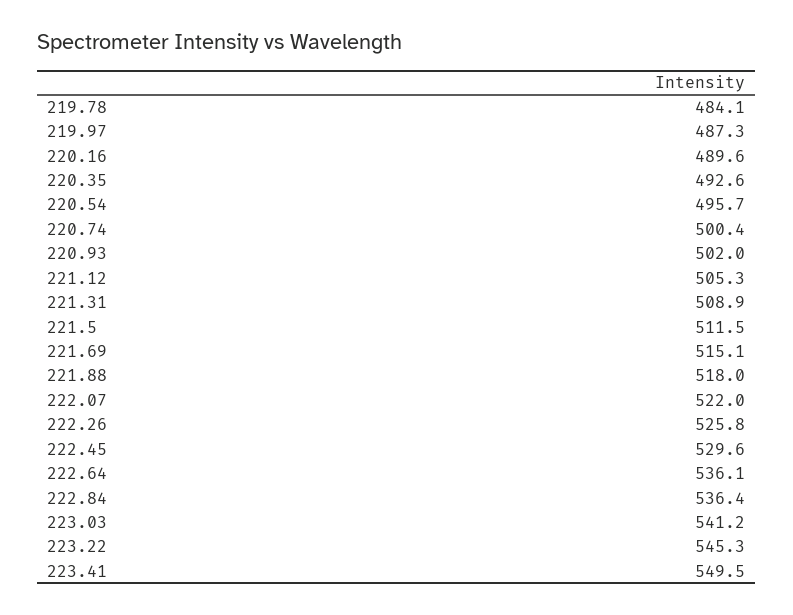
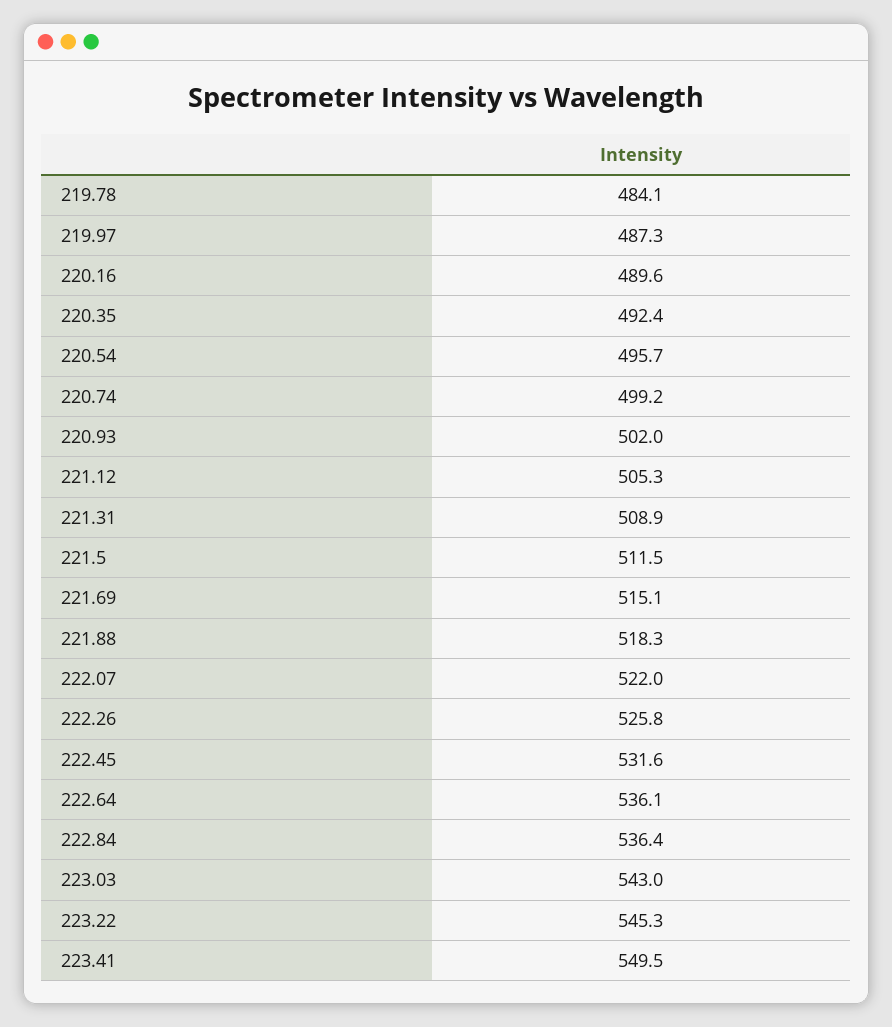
220.35: 492.6 -> 492.4
220.74: 500.4 -> 499.2
221.88: 518 -> 518.3
222.45: 529.6 -> 531.6
223.03: 541.2 -> 543

